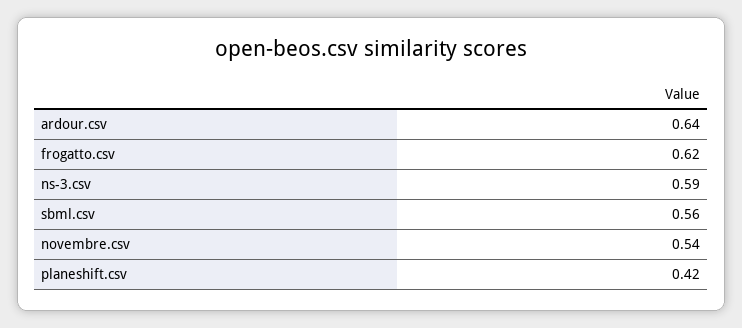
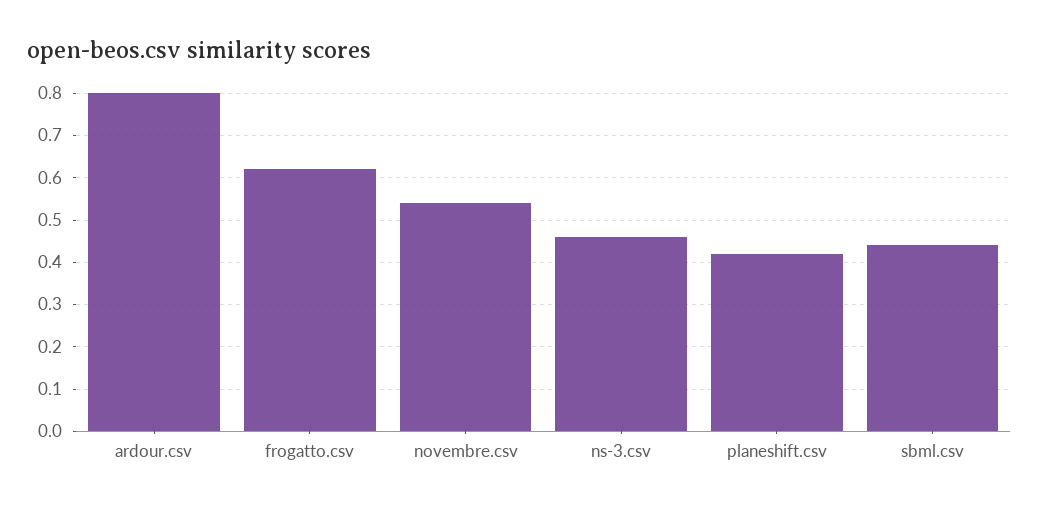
ardour.csv: 0.64 -> 0.8
ns-3.csv: 0.59 -> 0.45
sbml.csv: 0.56 -> 0.45

